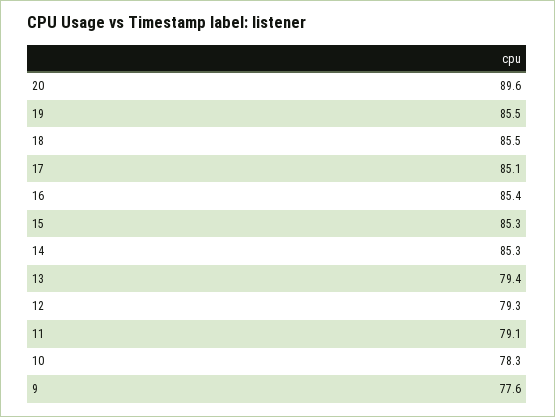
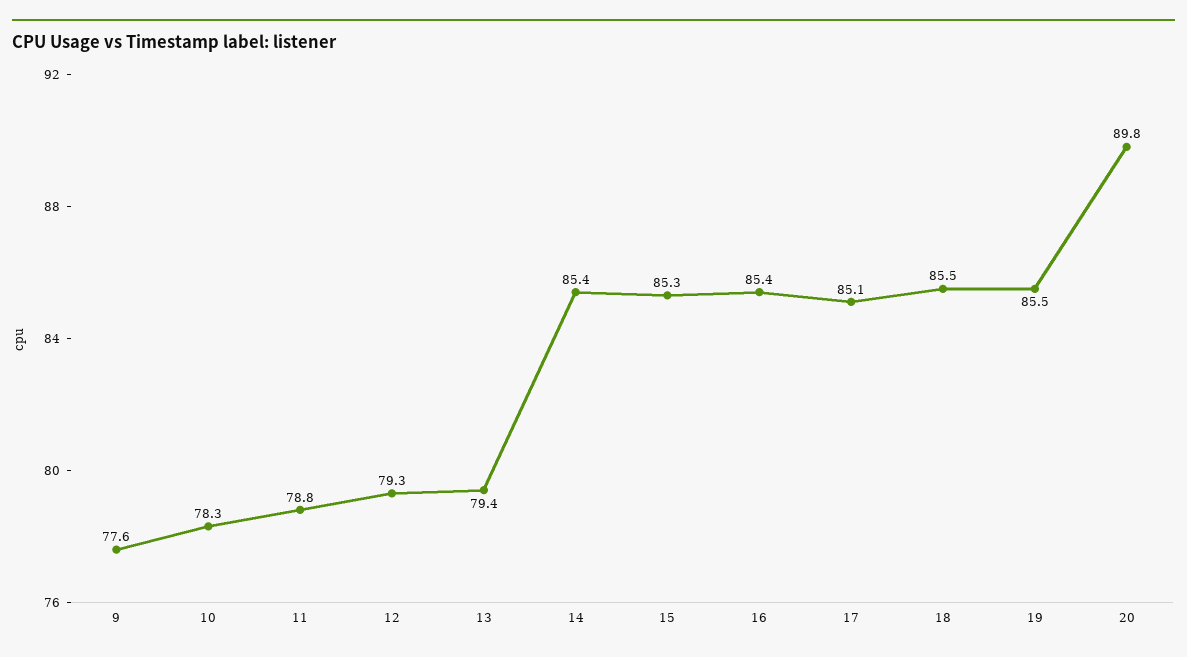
20: 89.6 -> 89.8
14: 85.3 -> 85.4
11: 79.1 -> 78.8

